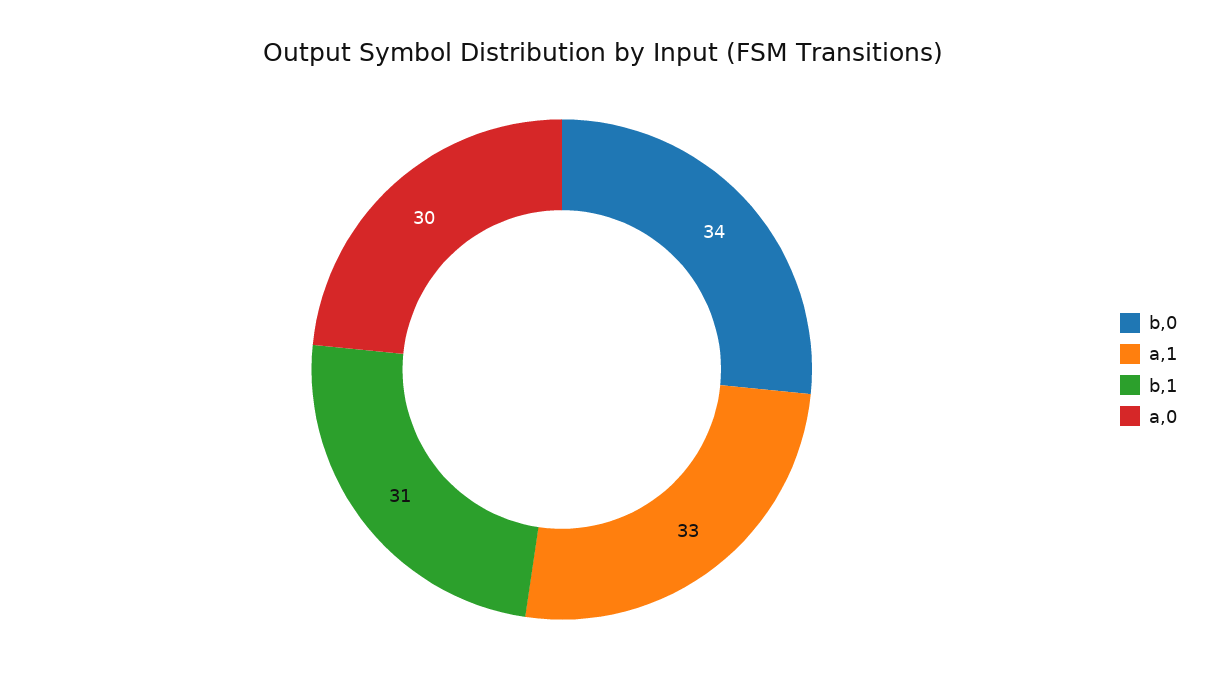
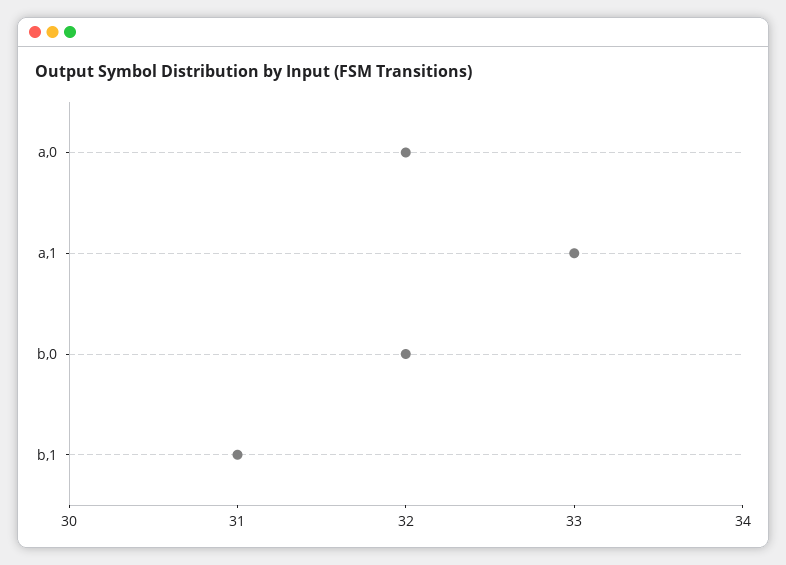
b,0: 34 -> 32
a,0: 30 -> 32

